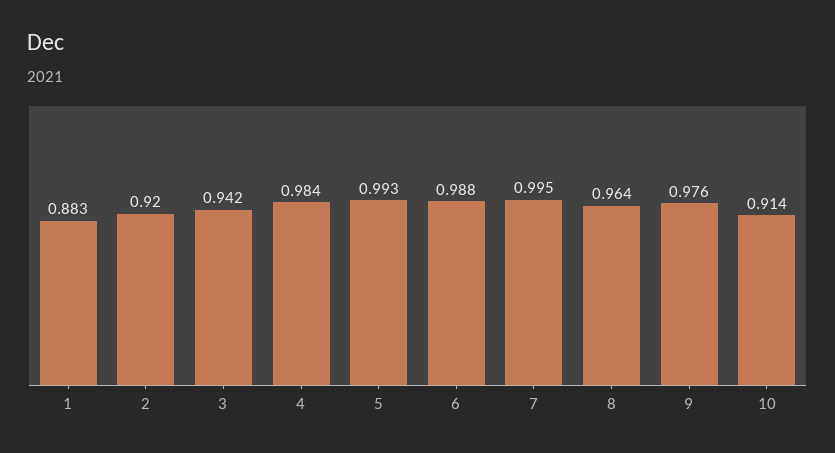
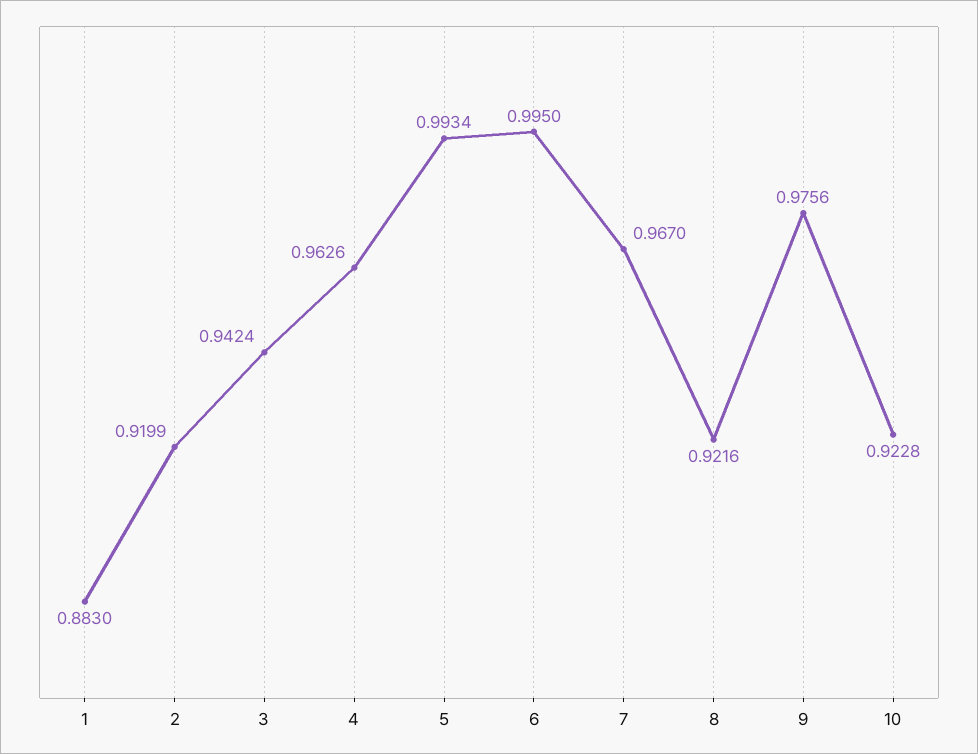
4: 0.984 -> 0.9626
6: 0.988 -> 0.995
7: 0.995 -> 0.967
8: 0.964 -> 0.9216
10: 0.914 -> 0.9228

